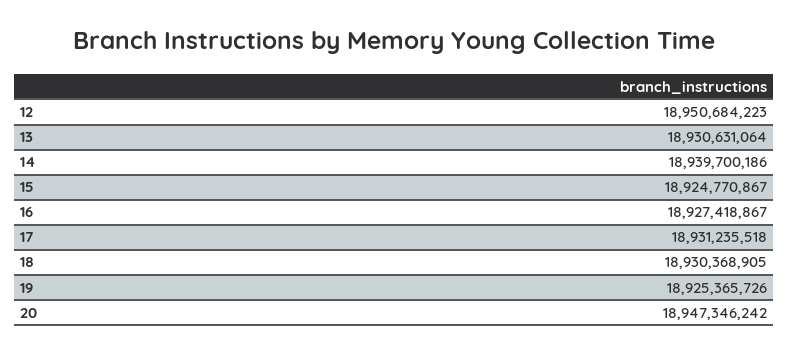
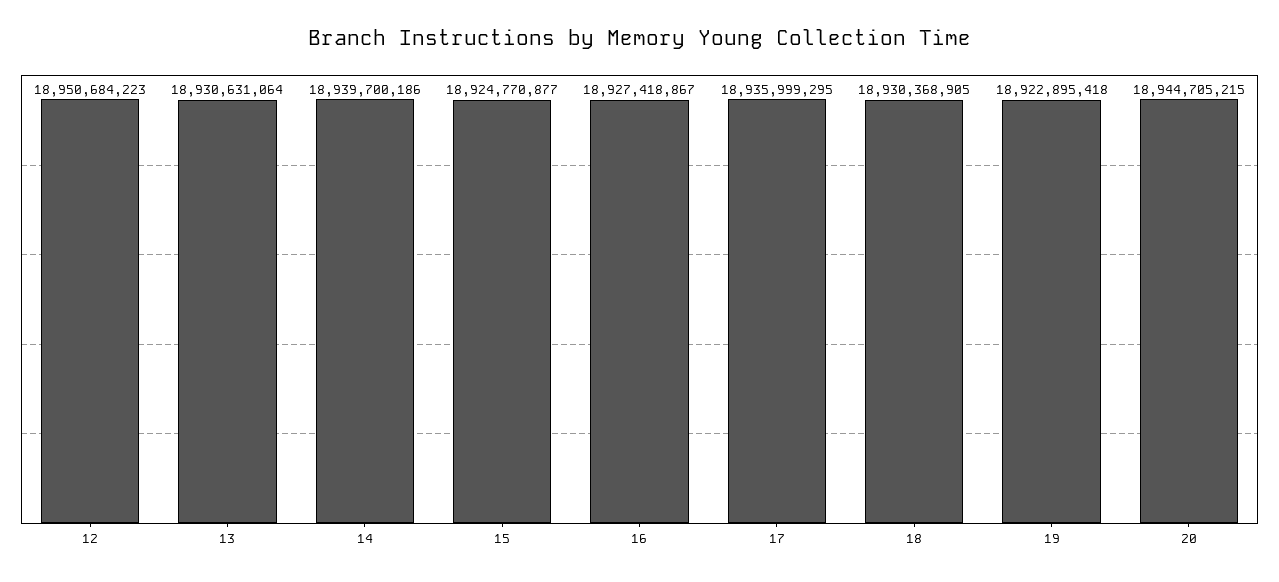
15: 18924770867 -> 18924770877
17: 18931235518 -> 18935999295
19: 18925365726 -> 18922895418
20: 18947346242 -> 18944705215

